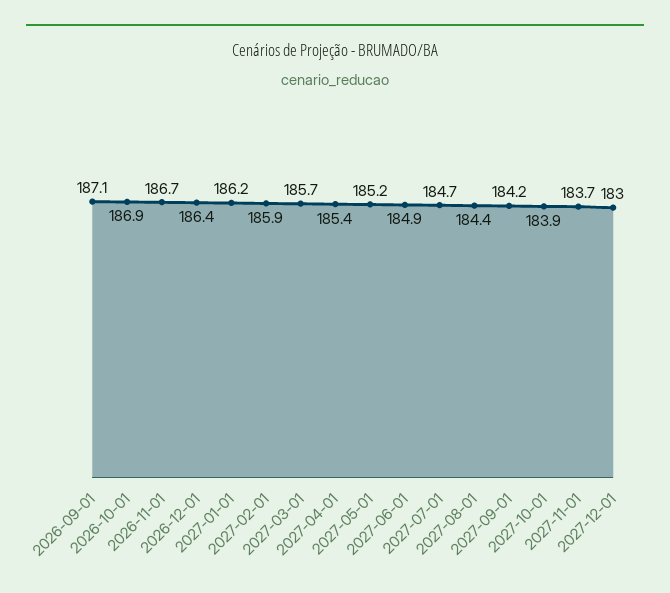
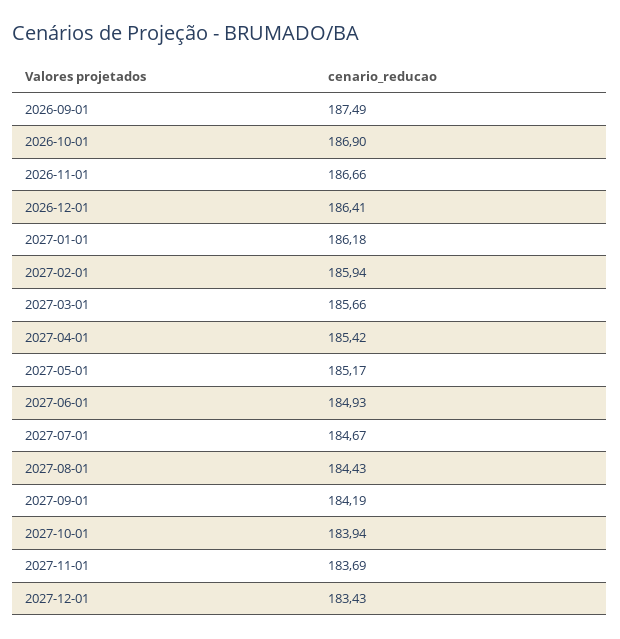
2026-09-01: 187.1 -> 187.49
2027-12-01: 183 -> 183.43

